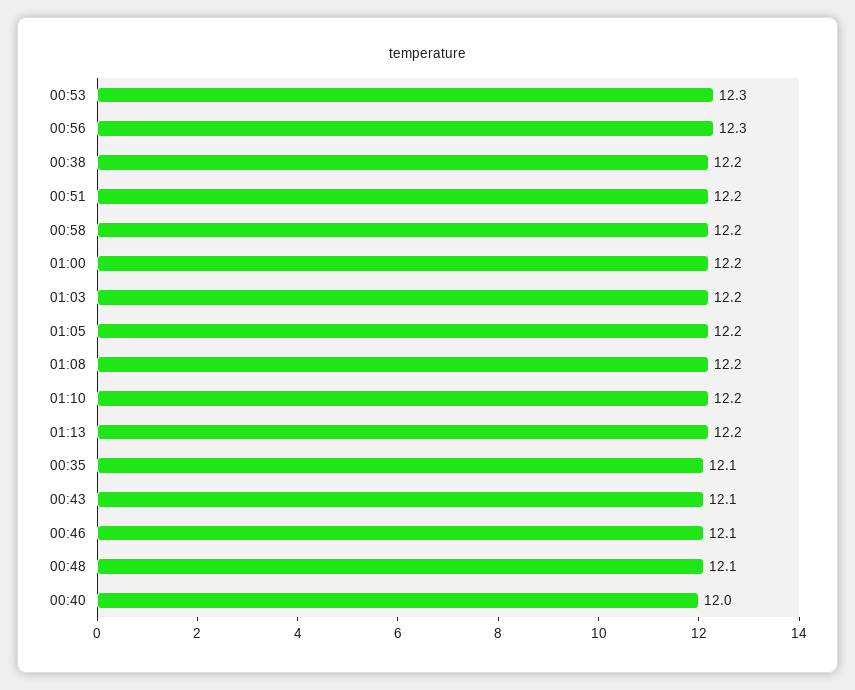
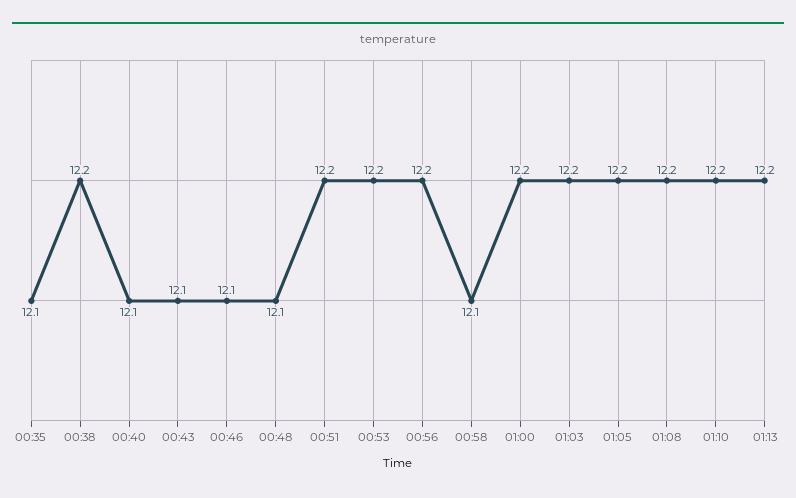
00:53: 12.3 -> 12.2
00:56: 12.3 -> 12.2
00:58: 12.2 -> 12.1
00:40: 12 -> 12.1

